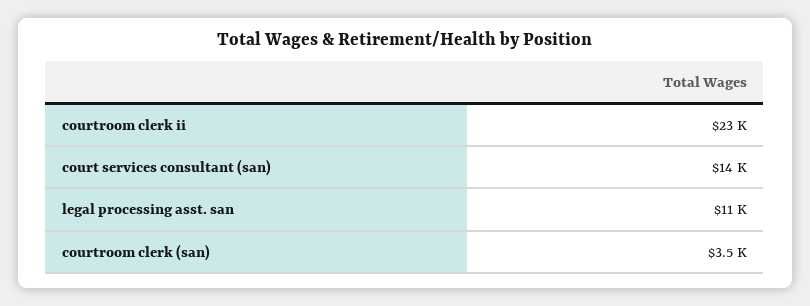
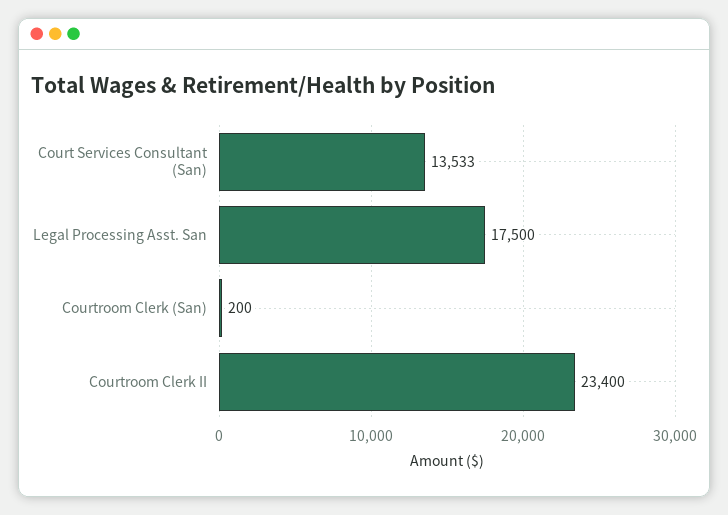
legal processing asst. san: 11000 -> 17500
courtroom clerk (san): 3500 -> 200

